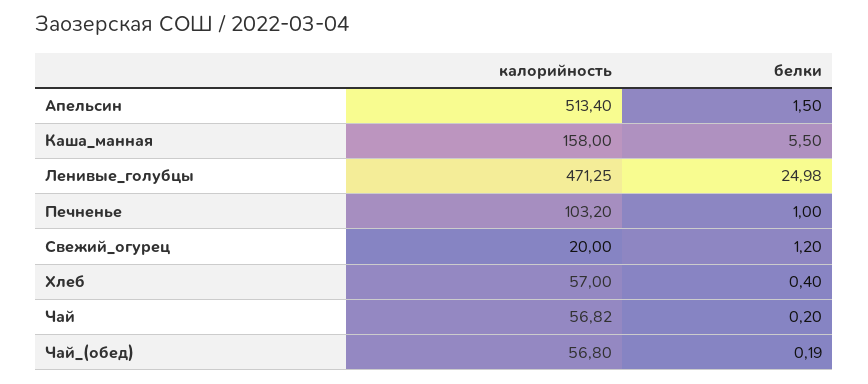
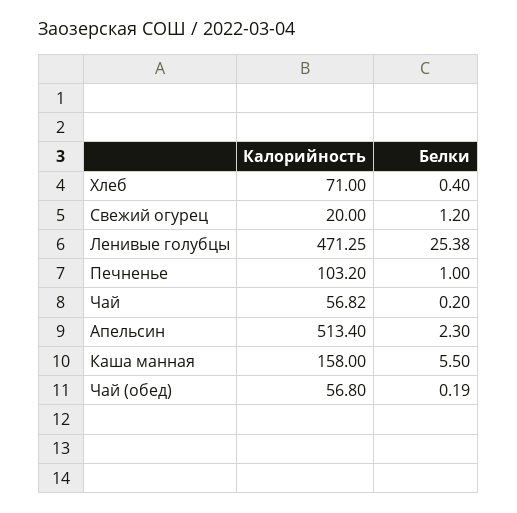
белки, Апельсин: 1.5 -> 2.3
белки, Ленивые_голубцы: 24.98 -> 25.38
калорийность, Хлеб: 57 -> 71

